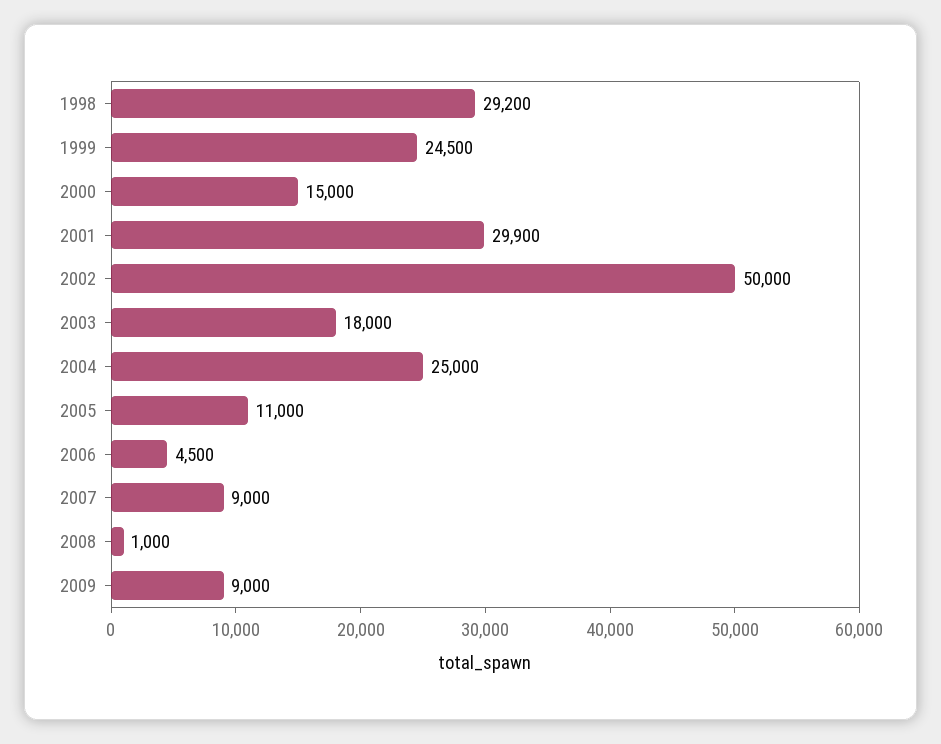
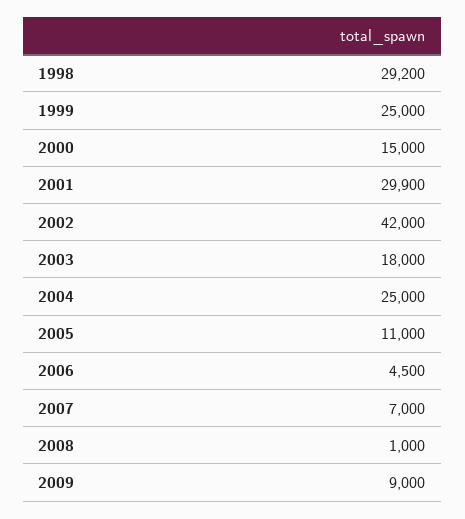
1999: 24500 -> 25000
2002: 50000 -> 42000
2007: 9000 -> 7000

